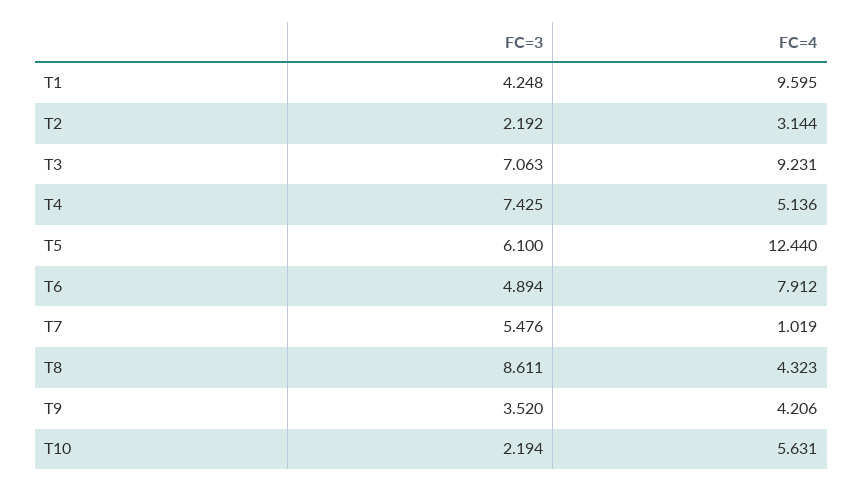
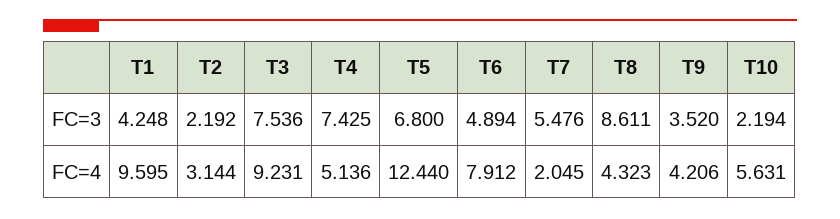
FC=3, T3: 7.063 -> 7.536
FC=3, T5: 6.1 -> 6.8
FC=4, T7: 1.019 -> 2.045

